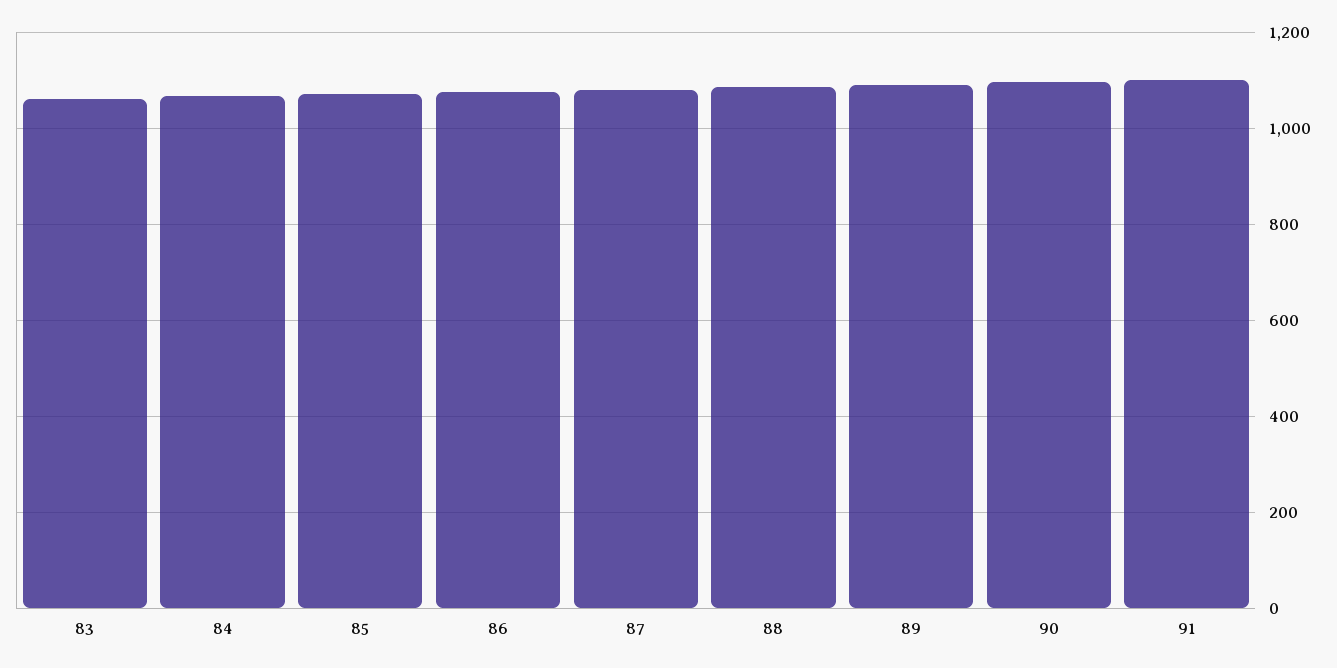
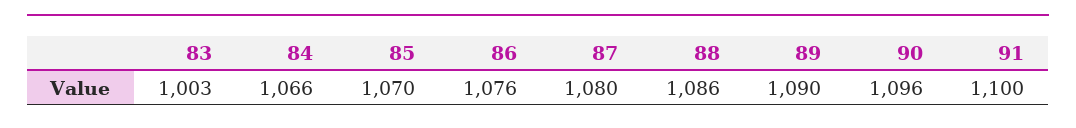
83: 1060 -> 1003

